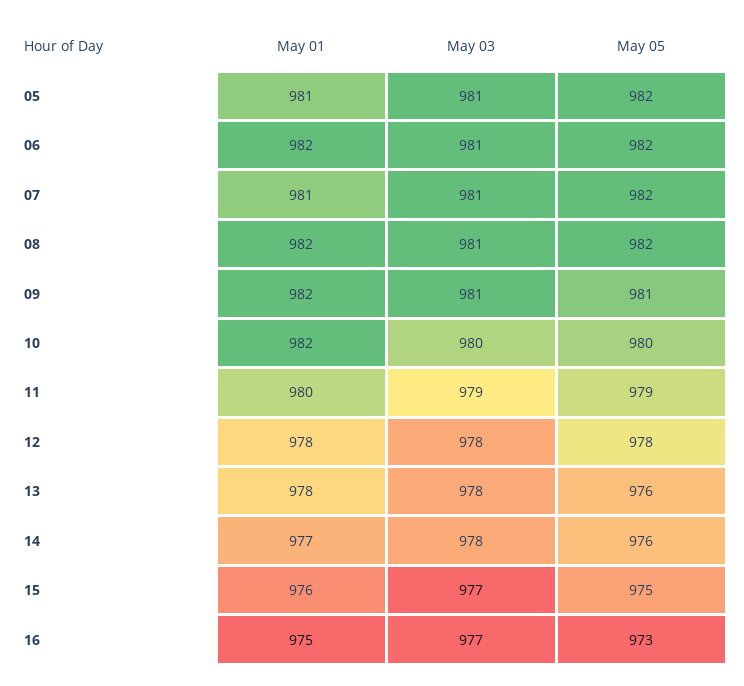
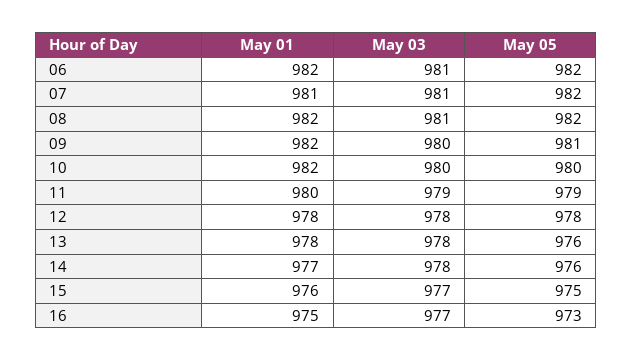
May 01, 05: 981 -> none
May 03, 05: 981 -> none
May 05, 05: 982 -> none
May 03, 09: 981 -> 980

